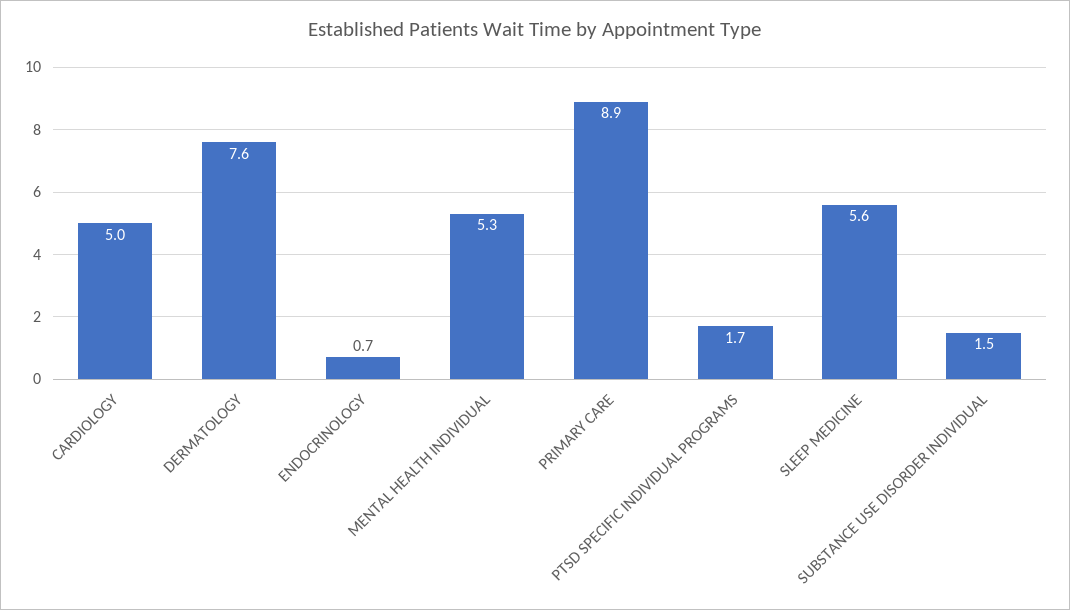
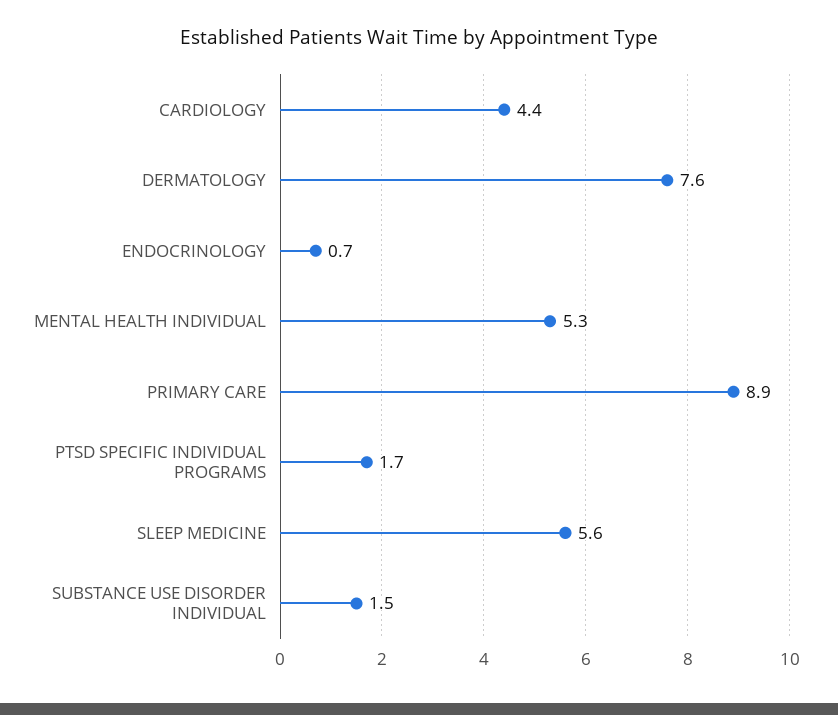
CARDIOLOGY: 5 -> 4.4

